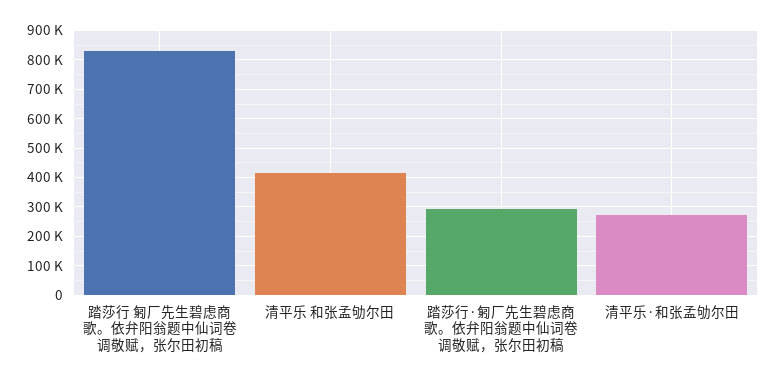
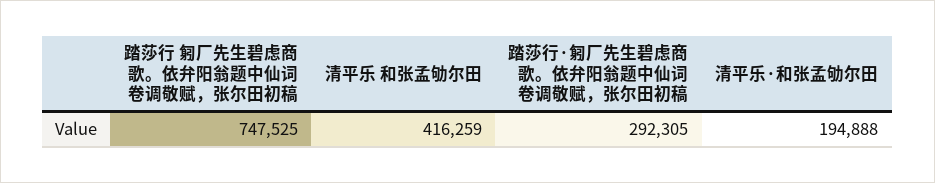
踏莎行 匑厂先生碧虑商歌。依弁阳翁题中仙词卷调敬赋，张尔田初稿: 825000 -> 747525
清平乐·和张孟劬尔田: 275000 -> 194888

